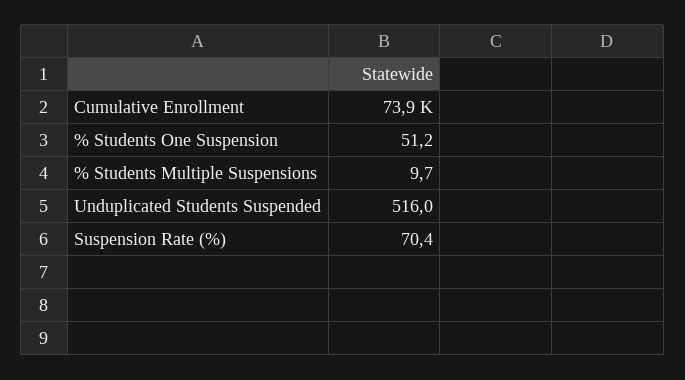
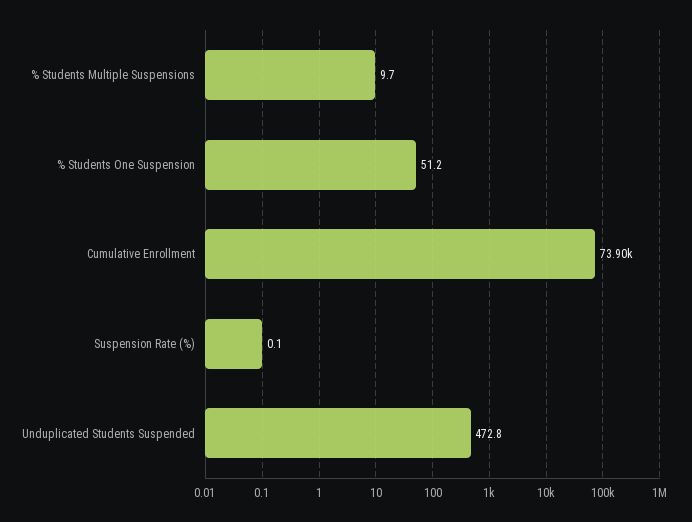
Unduplicated Students Suspended: 516 -> 472.8
Suspension Rate (%): 70.4 -> 0.1

